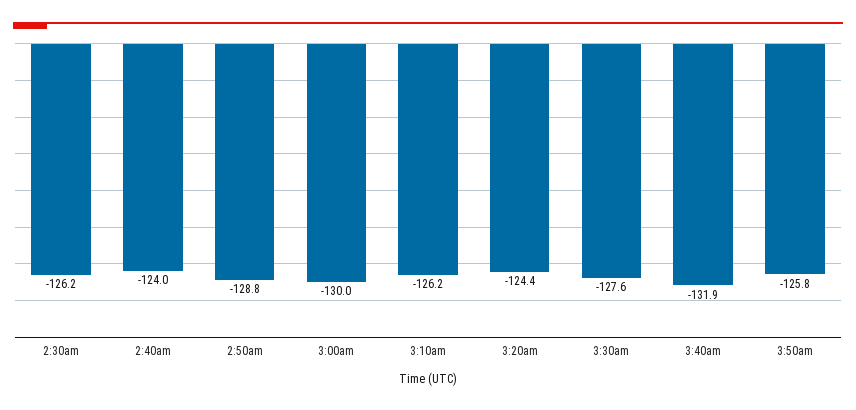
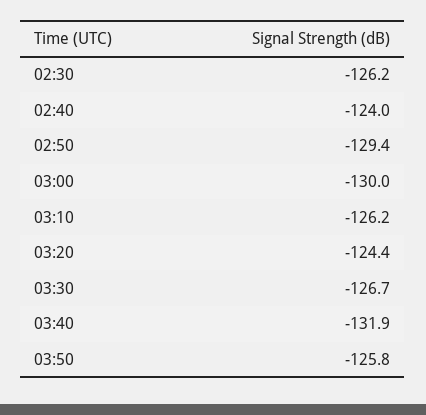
2:50am: -128.8 -> -129.4
3:30am: -127.6 -> -126.7

